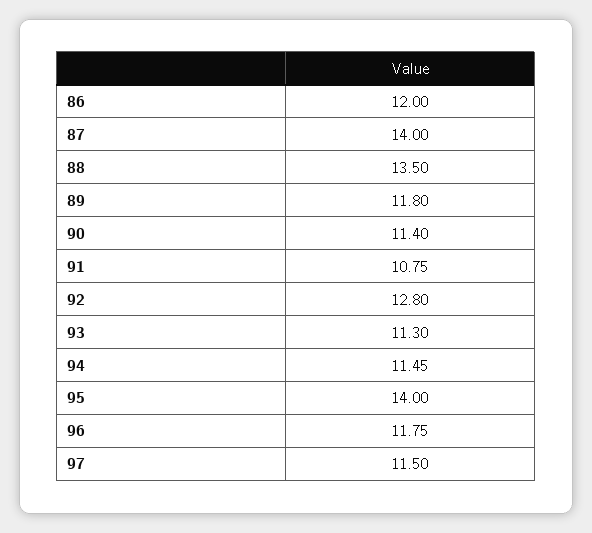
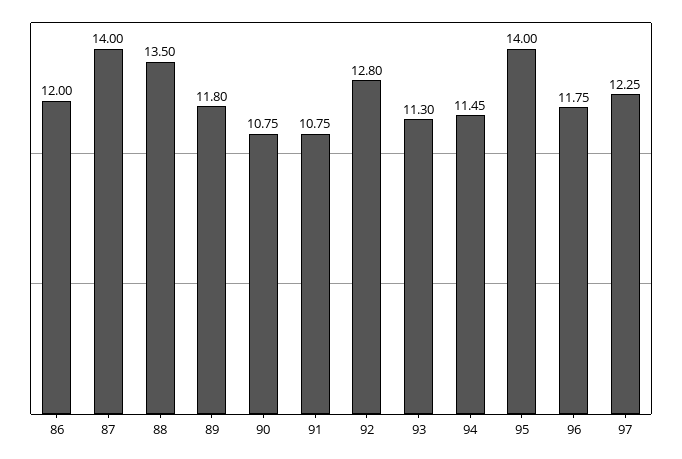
90: 11.4 -> 10.75
97: 11.5 -> 12.25

